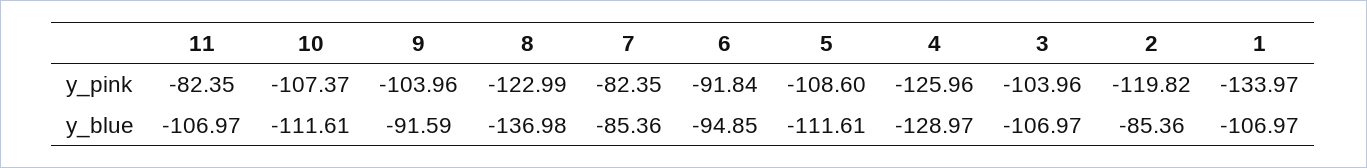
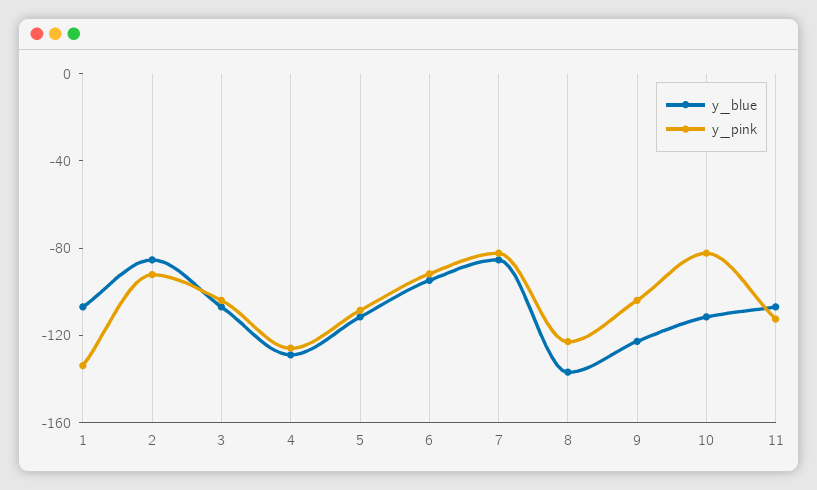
y_pink, 11: -82.35 -> -110
y_pink, 10: -107.37 -> -80
y_pink, 2: -119.82 -> -90
y_blue, 9: -91.59 -> -120

